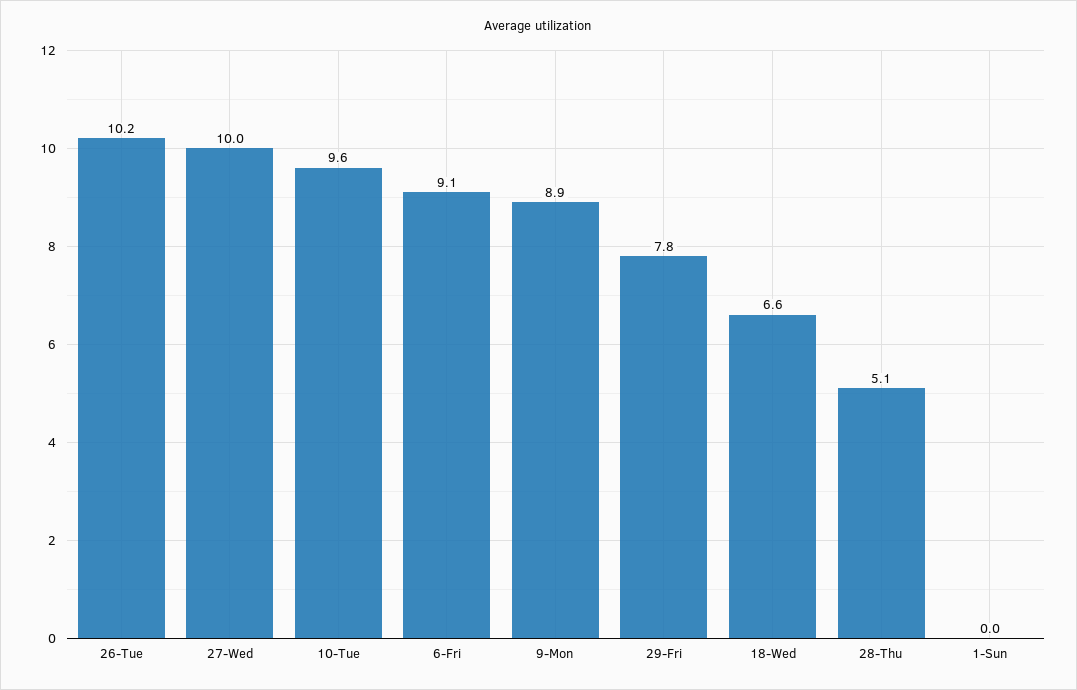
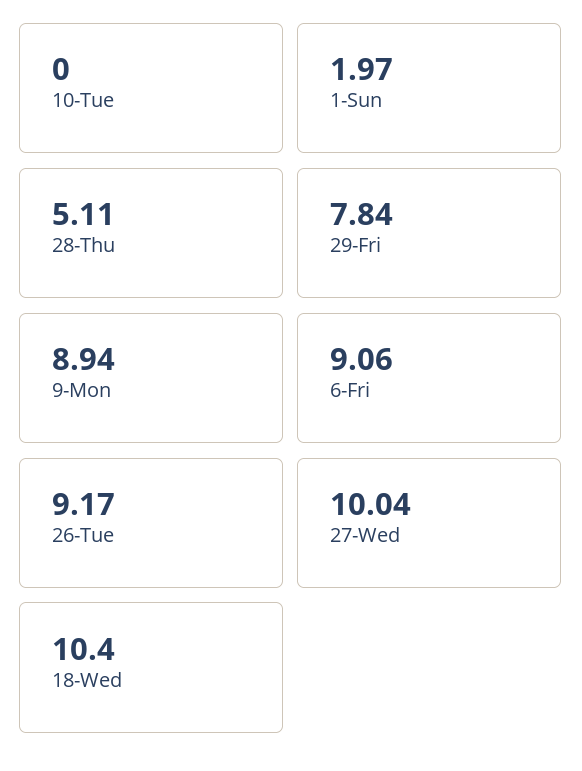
26-Tue: 10.2 -> 9.17
10-Tue: 9.6 -> 0
18-Wed: 6.6 -> 10.4
1-Sun: 0 -> 1.97

